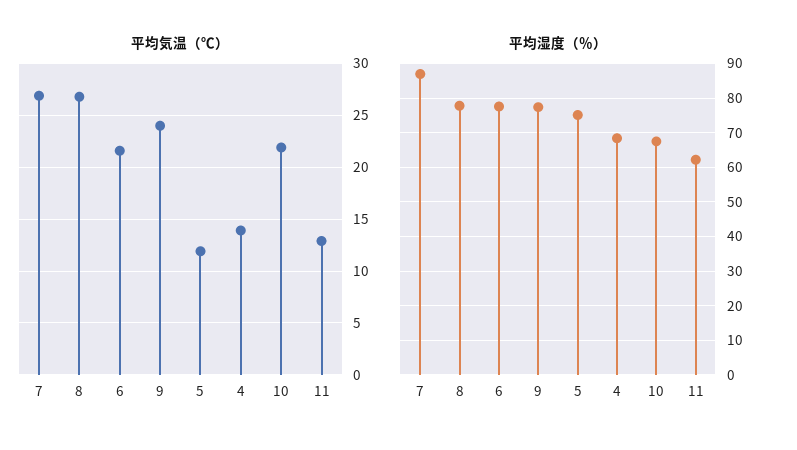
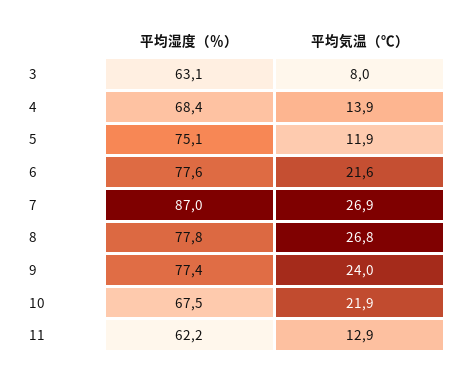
平均湿度（％）, 3: none -> 63.1
平均気温（℃）, 3: none -> 8

